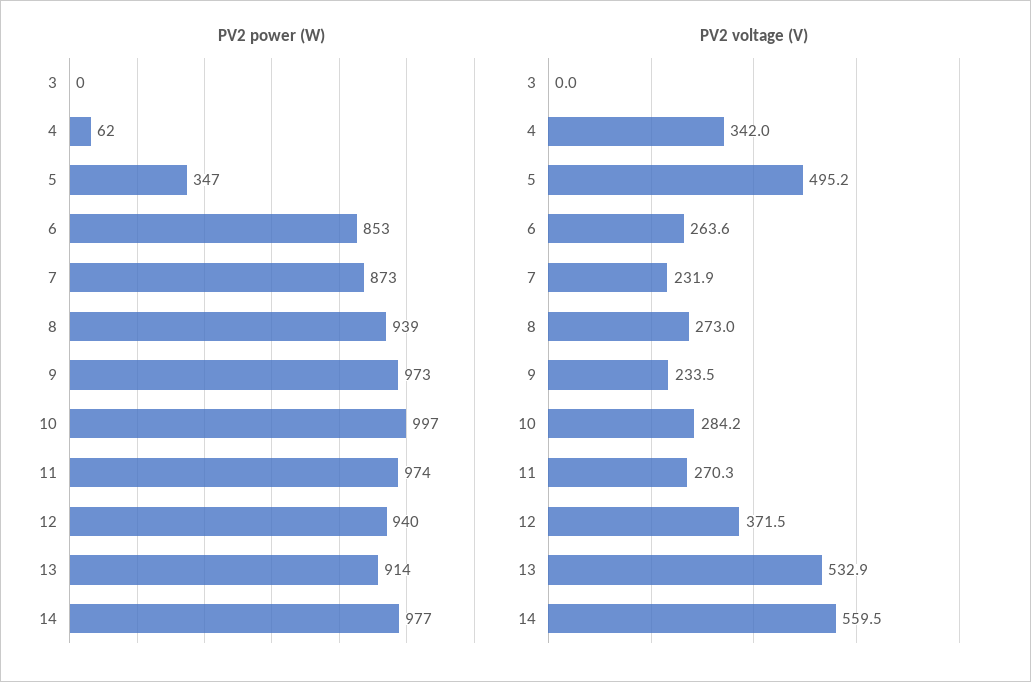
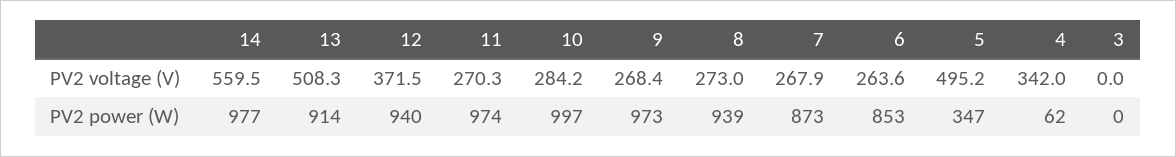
PV2 voltage (V), 7: 231.9 -> 267.9
PV2 voltage (V), 9: 233.5 -> 268.4
PV2 voltage (V), 13: 532.9 -> 508.3

